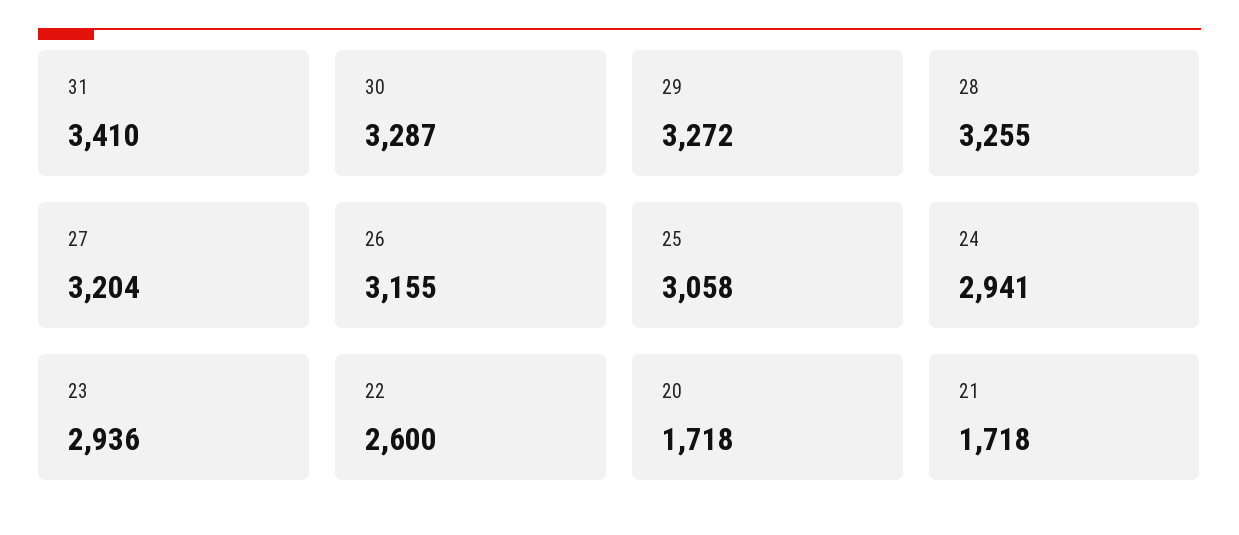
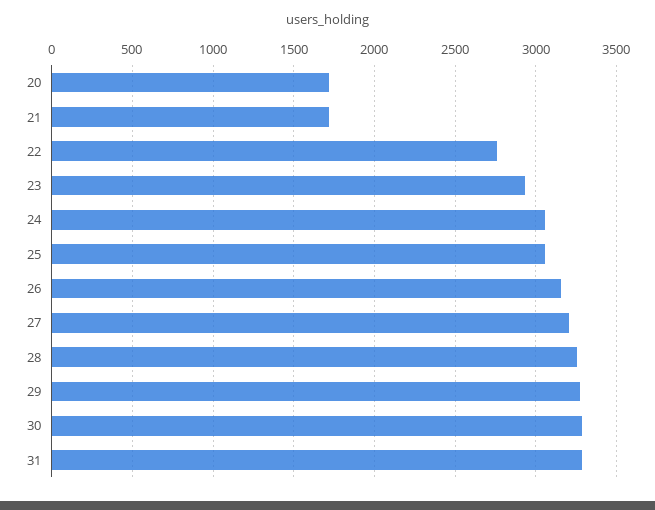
31: 3410 -> 3300
24: 2941 -> 3050
22: 2600 -> 2750

